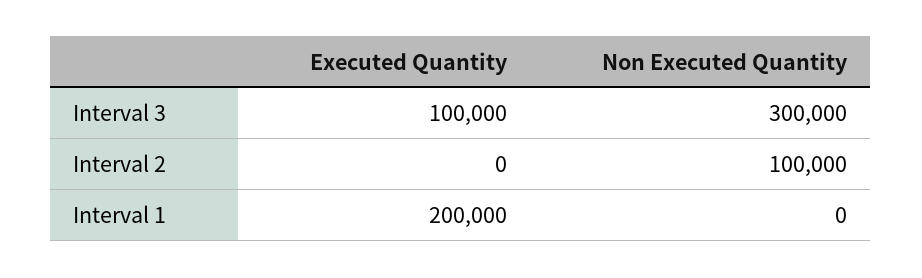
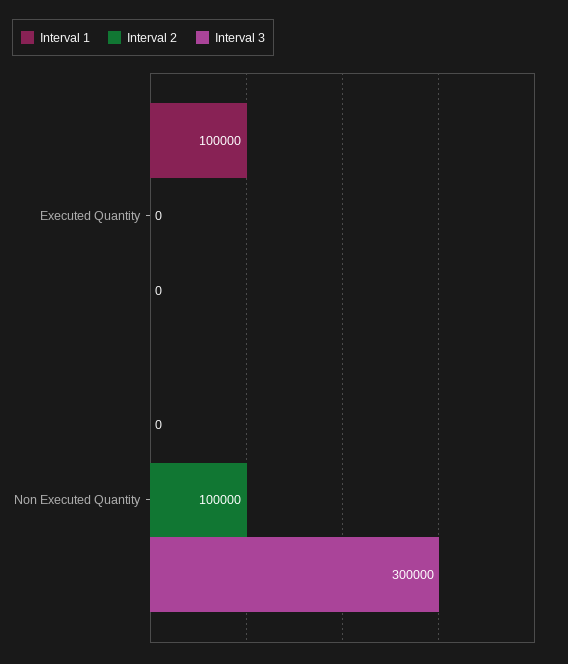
Interval 3, Executed Quantity: 100000 -> 0
Interval 1, Executed Quantity: 200000 -> 100000

